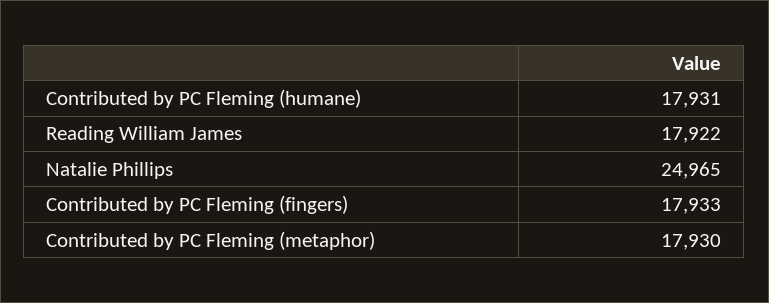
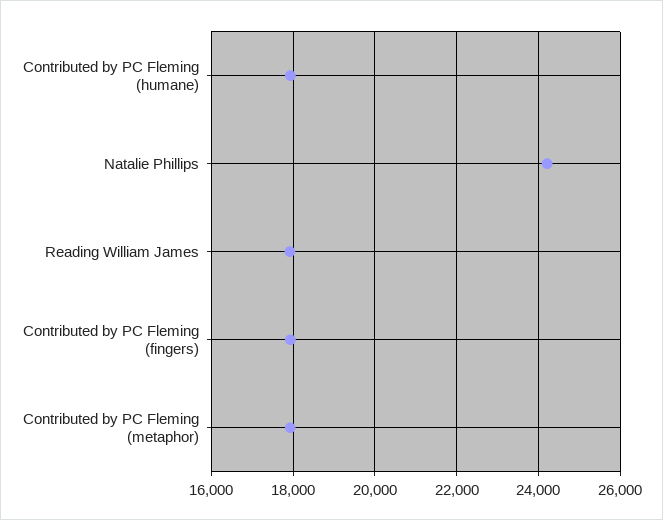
Natalie Phillips: 24965 -> 24200

